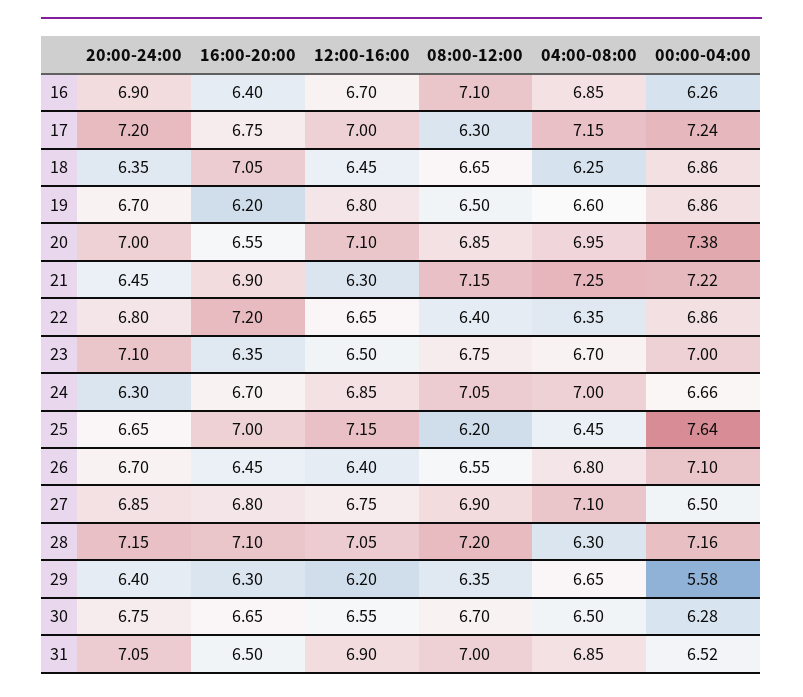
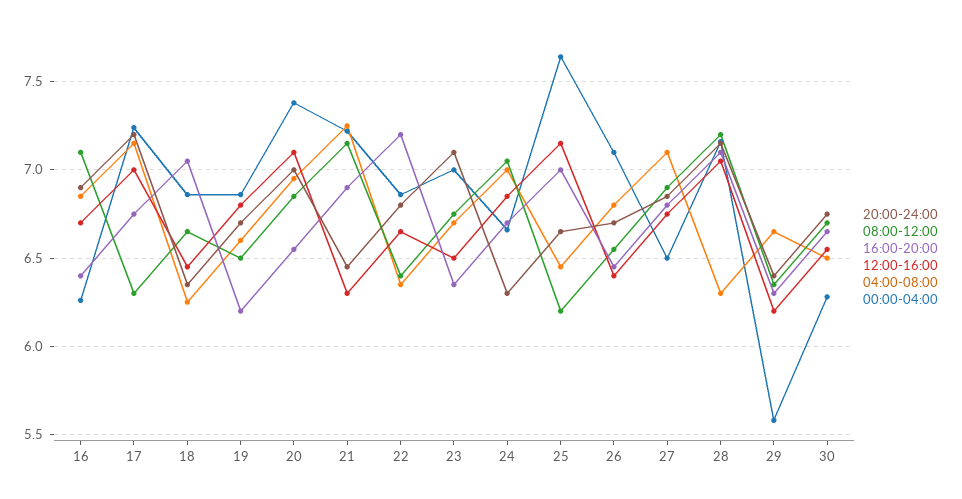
20:00-24:00, 31: 7.05 -> none
16:00-20:00, 31: 6.5 -> none
12:00-16:00, 31: 6.9 -> none
08:00-12:00, 31: 7 -> none
04:00-08:00, 31: 6.85 -> none
00:00-04:00, 31: 6.52 -> none

